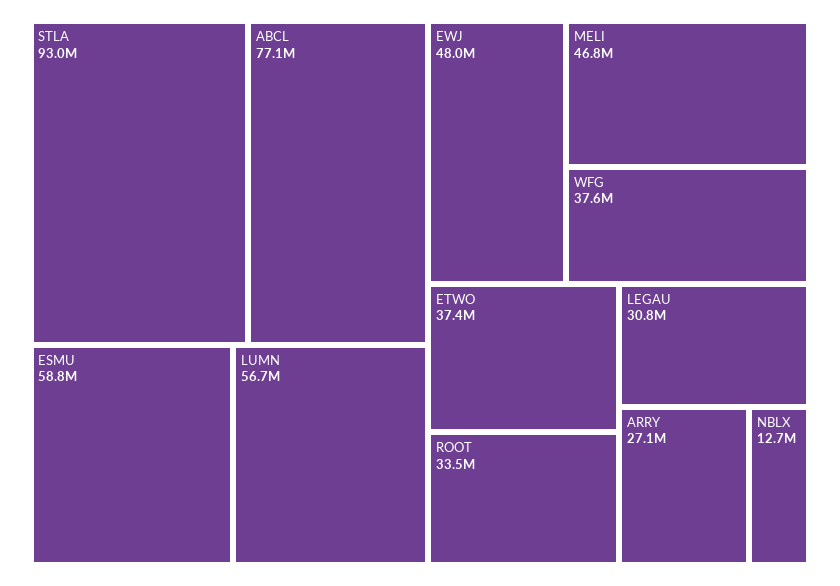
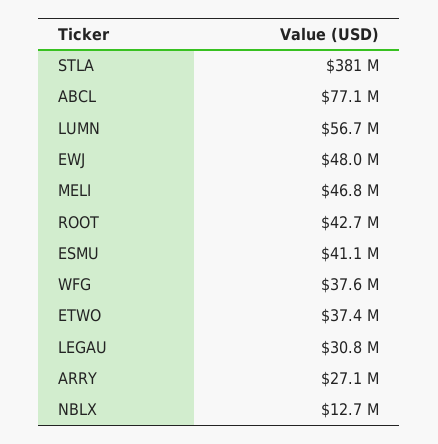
STLA: 93000000 -> 381000000
ESMU: 58800000 -> 41100000
ROOT: 33500000 -> 42700000

